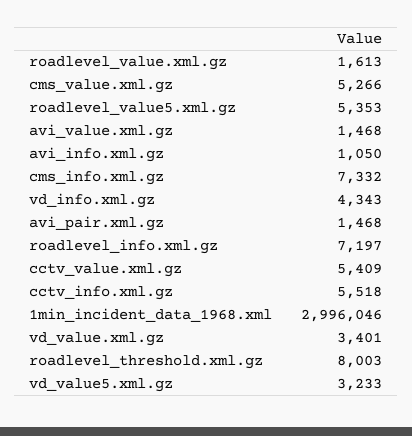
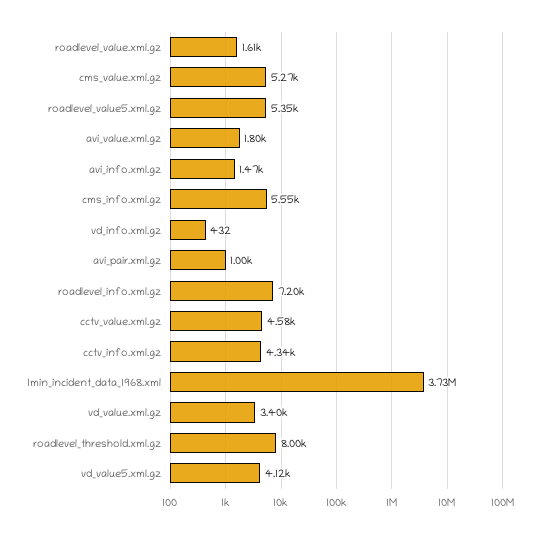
avi_value.xml.gz: 1468 -> 1800
avi_info.xml.gz: 1050 -> 1470
cms_info.xml.gz: 7332 -> 5550
vd_info.xml.gz: 4343 -> 432
avi_pair.xml.gz: 1468 -> 1000
cctv_value.xml.gz: 5409 -> 4580
cctv_info.xml.gz: 5518 -> 4340
1min_incident_data_1968.xml: 2996046 -> 3730000
vd_value5.xml.gz: 3233 -> 4120

